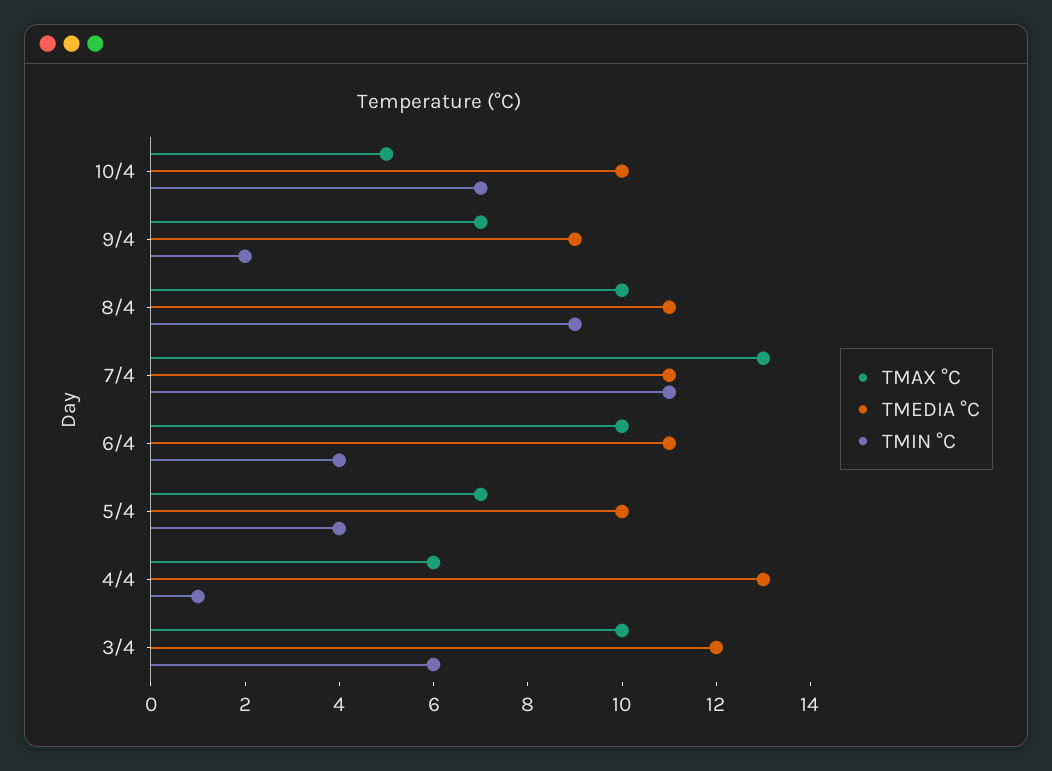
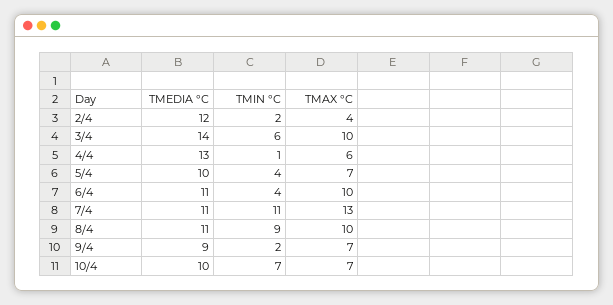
TMAX °C, 10/4: 5 -> 7
TMEDIA °C, 3/4: 12 -> 14
TMEDIA °C, 2/4: none -> 12
TMIN °C, 2/4: none -> 2
TMAX °C, 2/4: none -> 4

